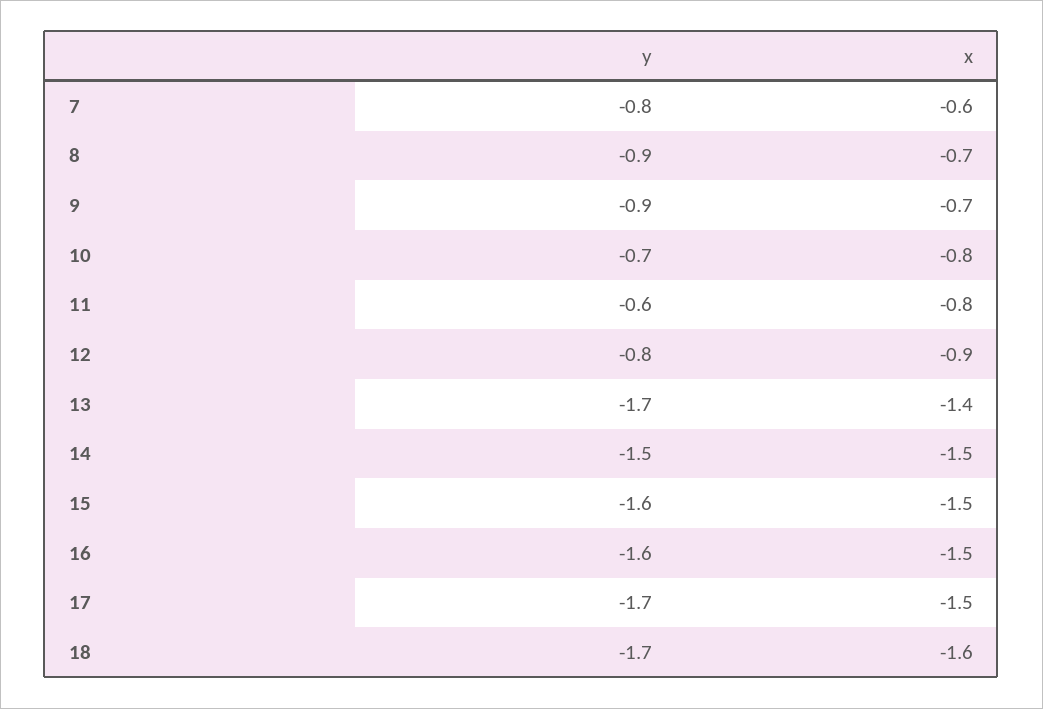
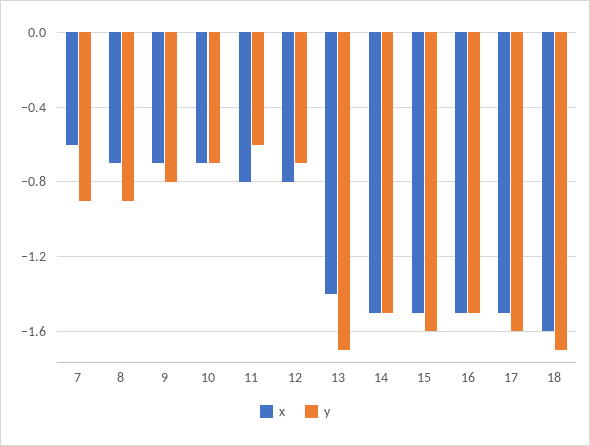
y, 7: -0.8 -> -0.9
y, 9: -0.9 -> -0.8
x, 10: -0.8 -> -0.7
y, 12: -0.8 -> -0.7
x, 12: -0.9 -> -0.8
y, 16: -1.6 -> -1.5
y, 17: -1.7 -> -1.6

